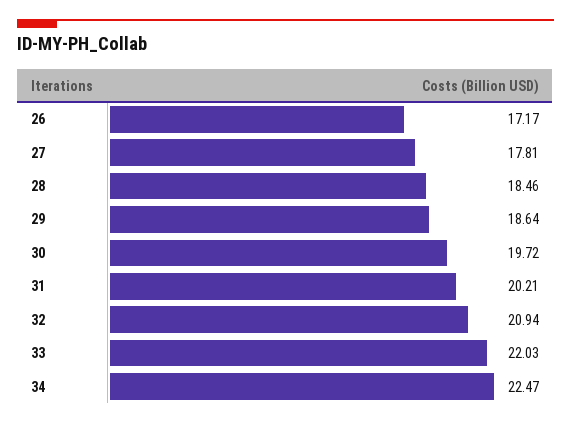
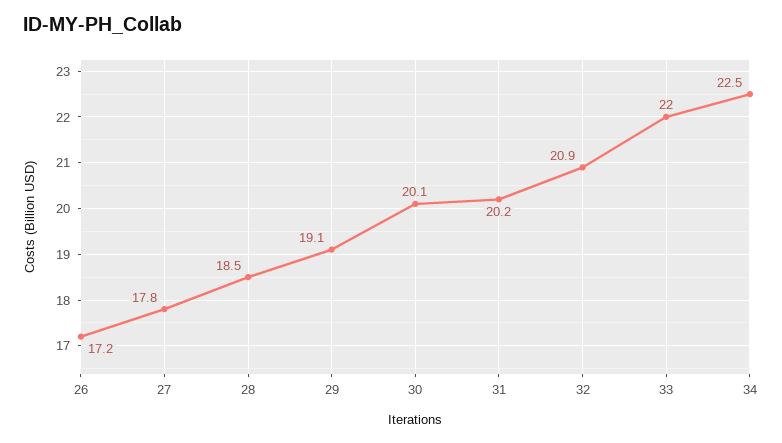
29: 18.64 -> 19.1
30: 19.72 -> 20.1

